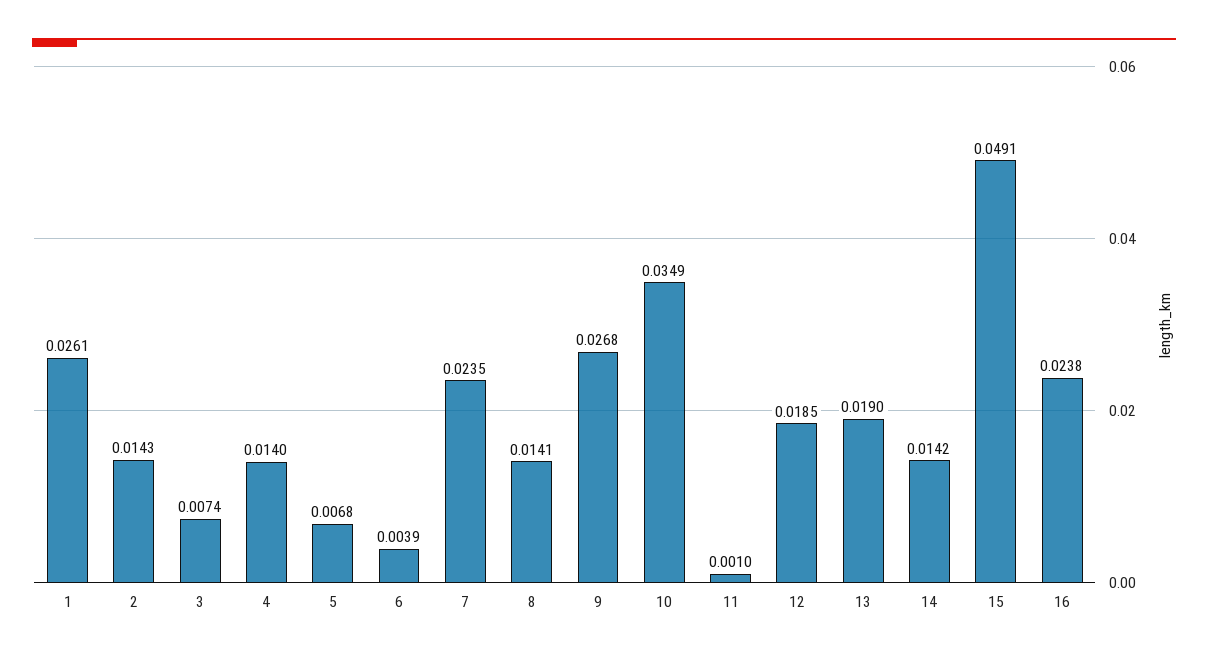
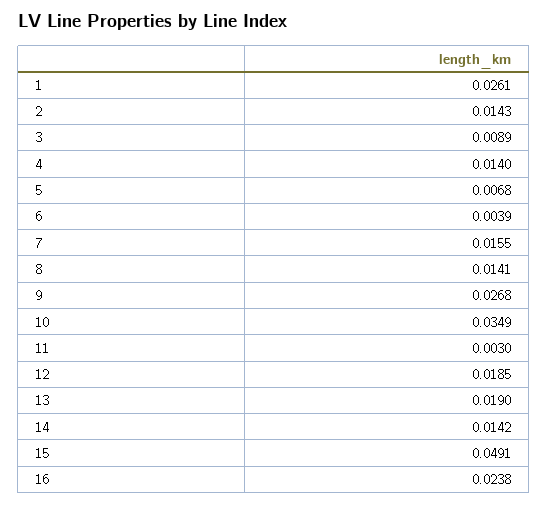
3: 0.0074 -> 0.0089
7: 0.0235 -> 0.0155
11: 0.001 -> 0.003

